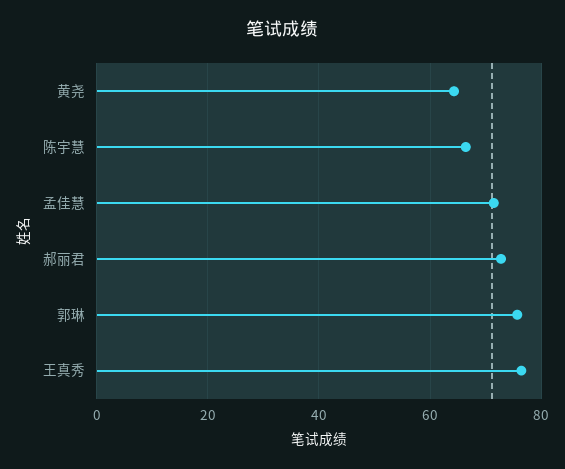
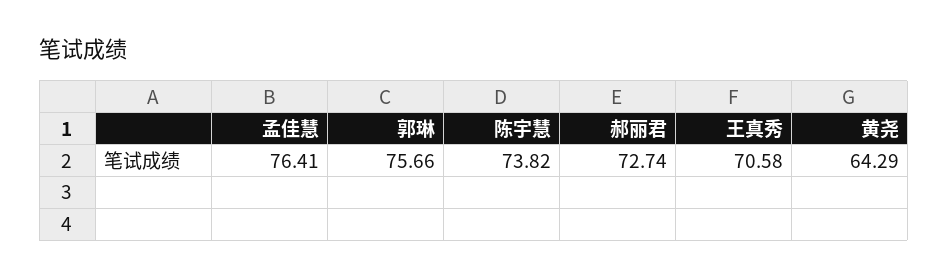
陈宇慧: 66 -> 73.82
孟佳慧: 72 -> 76.41
王真秀: 76 -> 70.58

